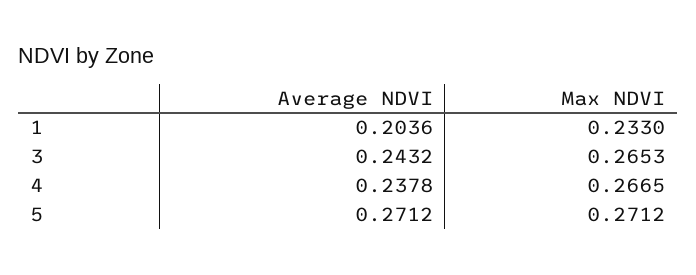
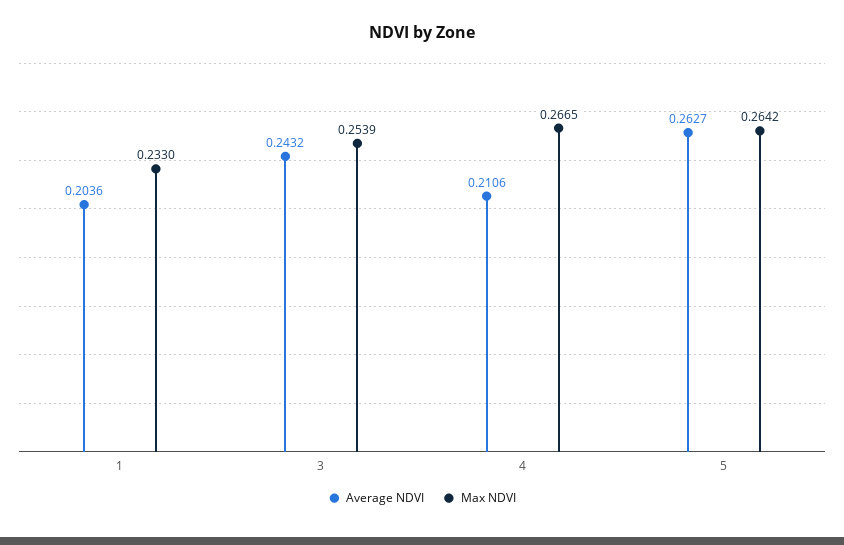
Max NDVI, 3: 0.2653 -> 0.2539
Average NDVI, 4: 0.2378 -> 0.2106
Average NDVI, 5: 0.2712 -> 0.2627
Max NDVI, 5: 0.2712 -> 0.2642

